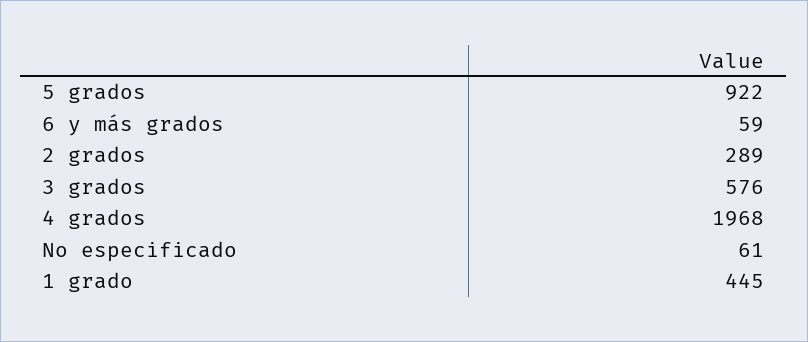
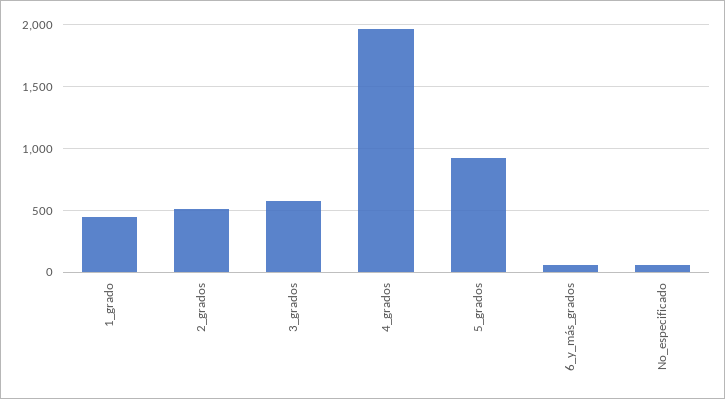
2 grados: 289 -> 500

